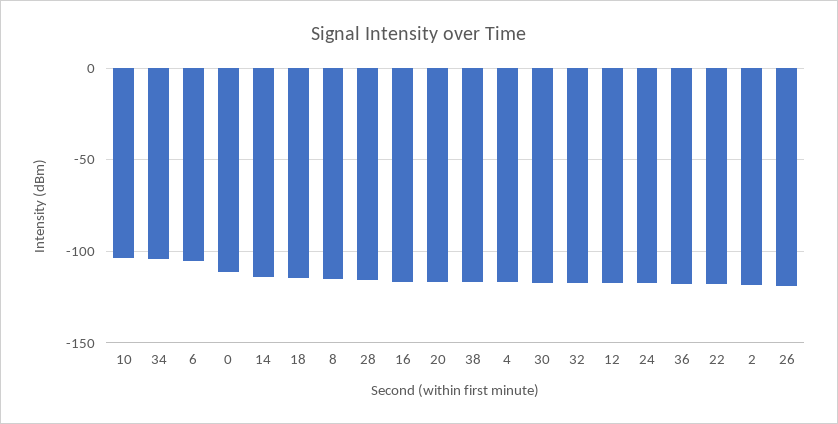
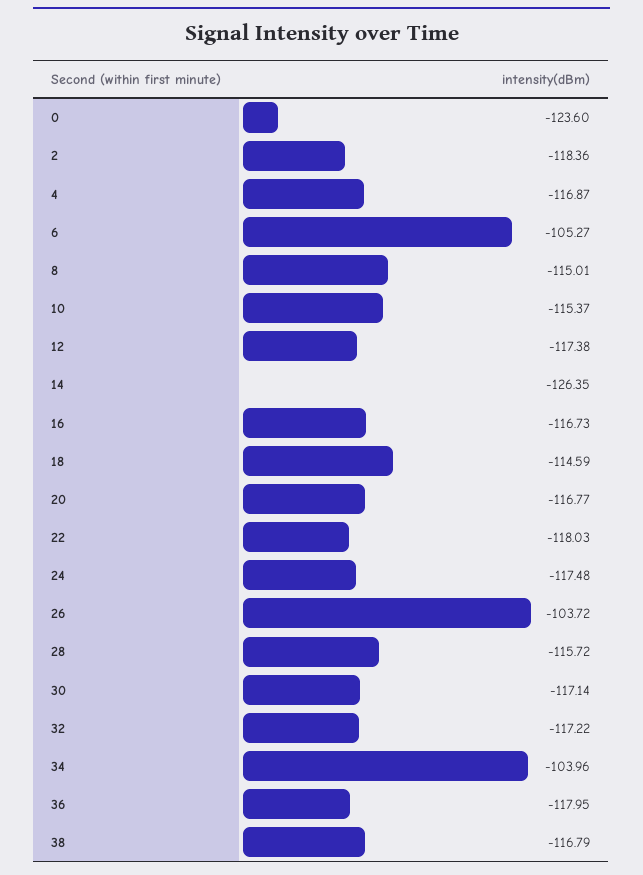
10: -105 -> -115.37
0: -110 -> -123.6
14: -115 -> -126.35
26: -120 -> -103.72

